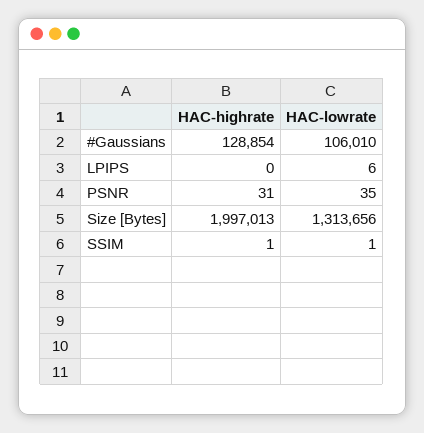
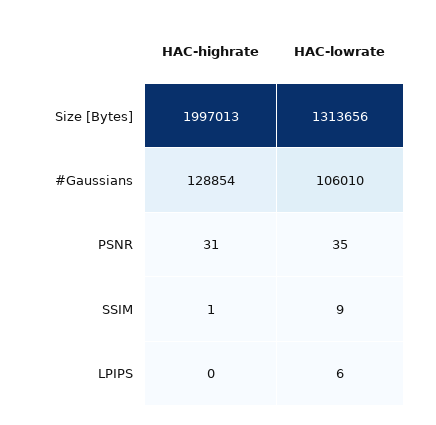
HAC-lowrate, SSIM: 1 -> 9

